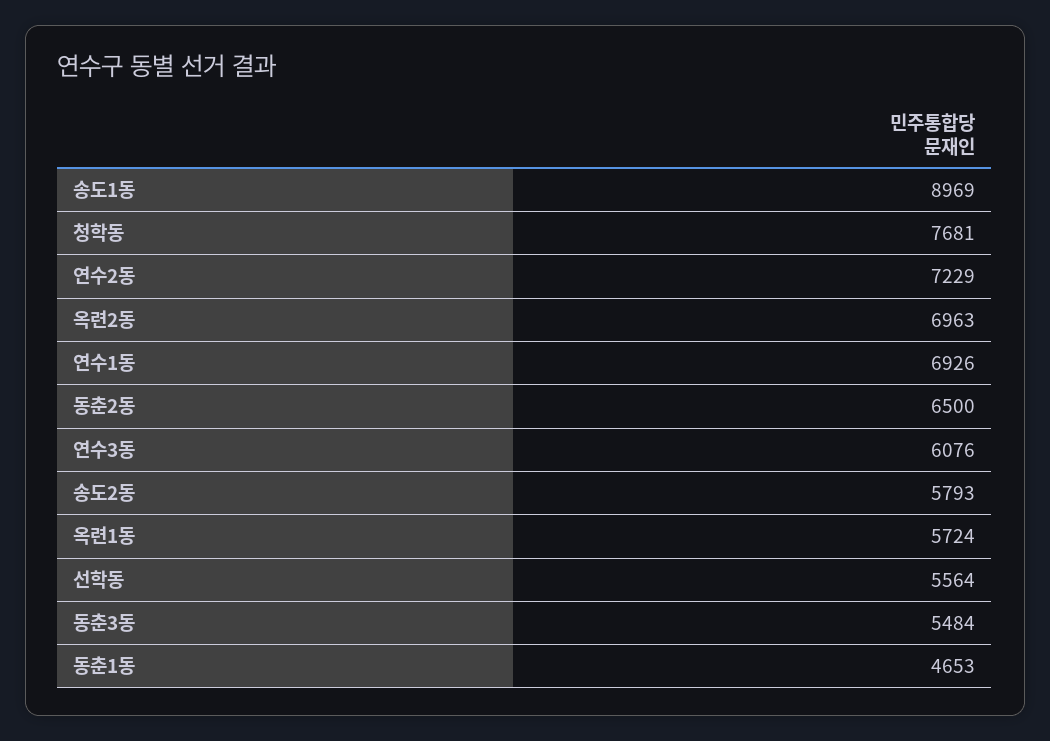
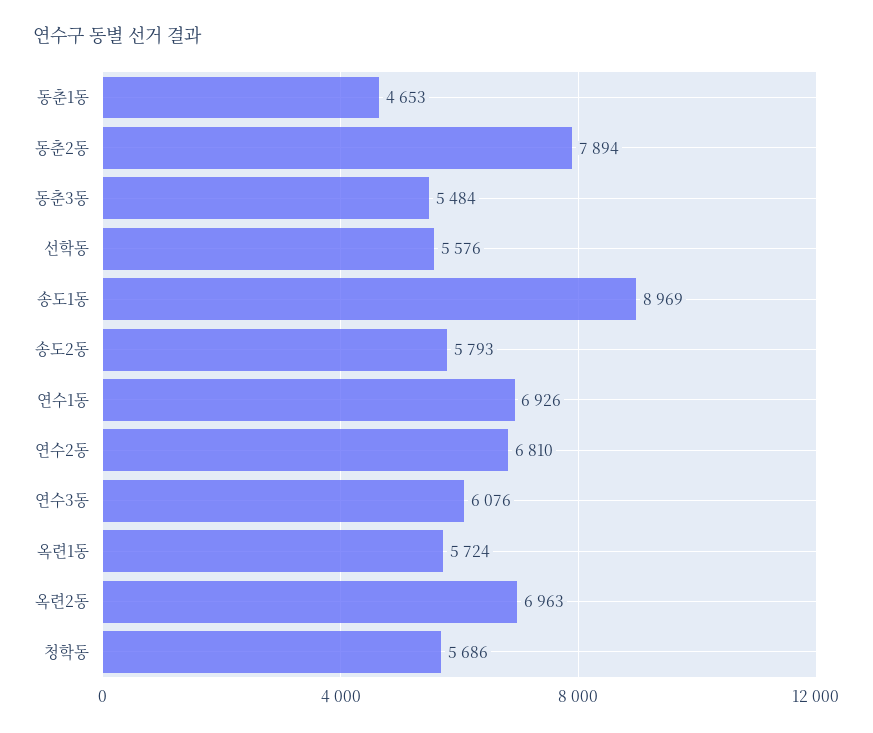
청학동: 7681 -> 5686
연수2동: 7229 -> 6810
동춘2동: 6500 -> 7894
선학동: 5564 -> 5576

